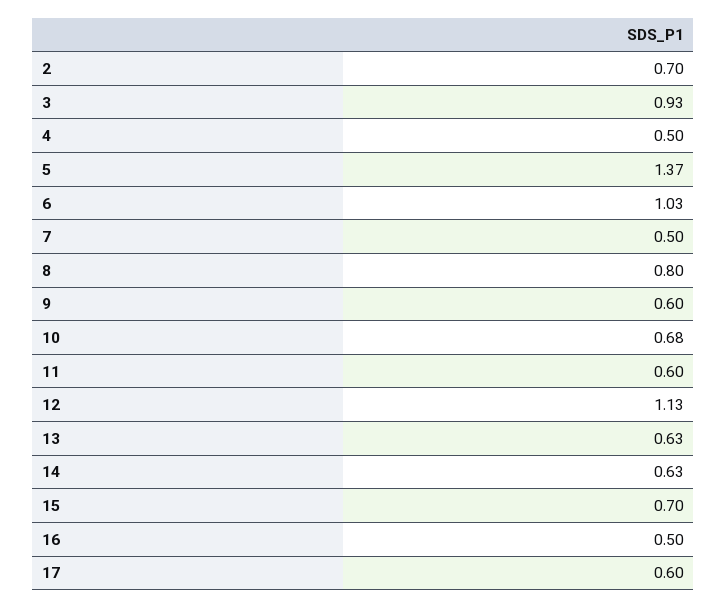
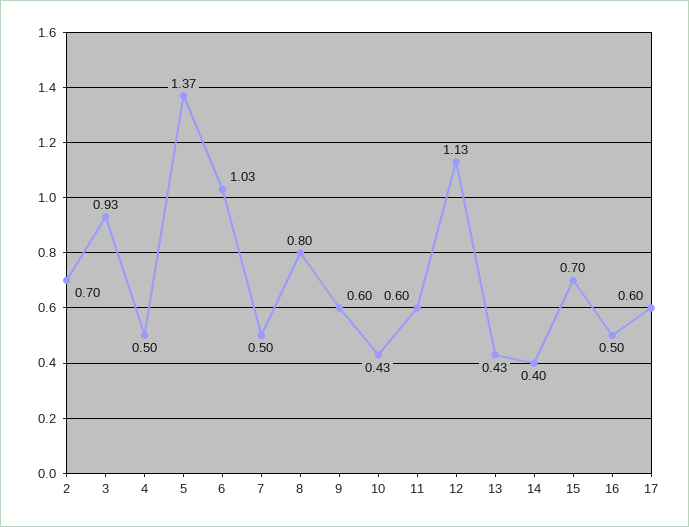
10: 0.68 -> 0.43
13: 0.63 -> 0.43
14: 0.63 -> 0.4

